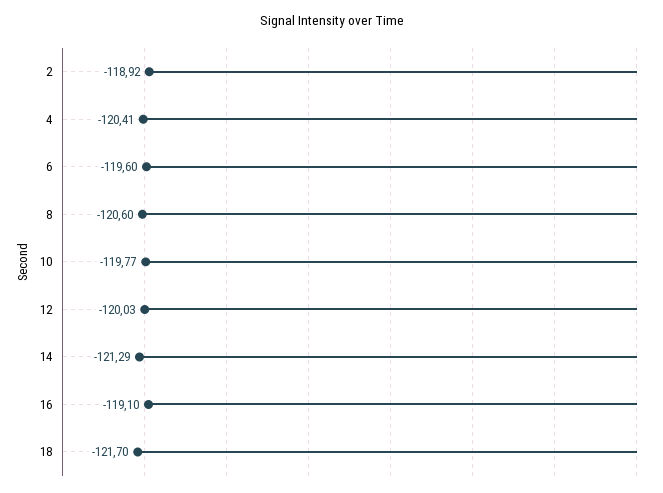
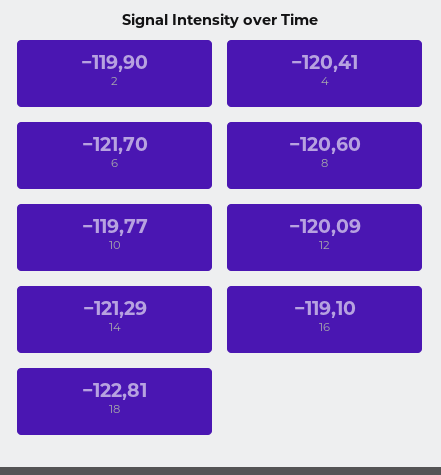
2: -118.92 -> -119.9
6: -119.6 -> -121.7
12: -120.03 -> -120.09
18: -121.7 -> -122.81

